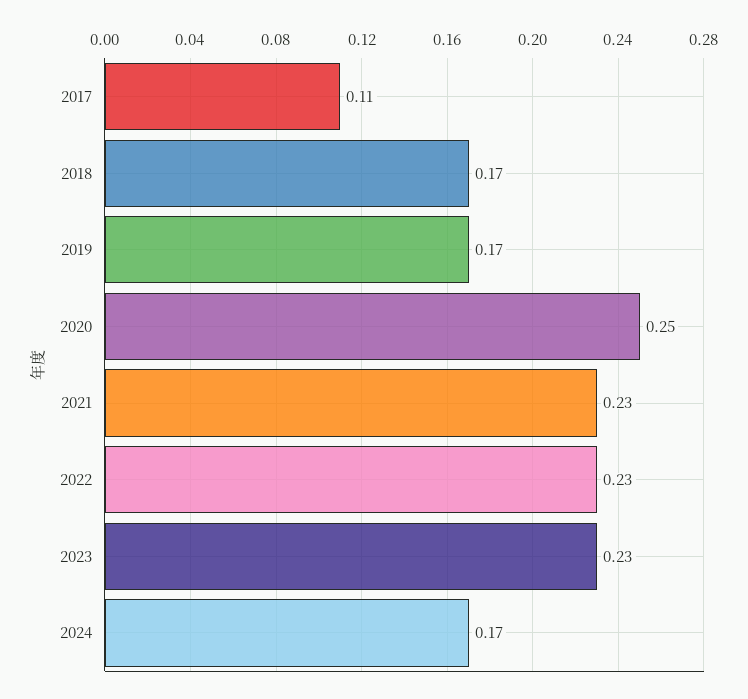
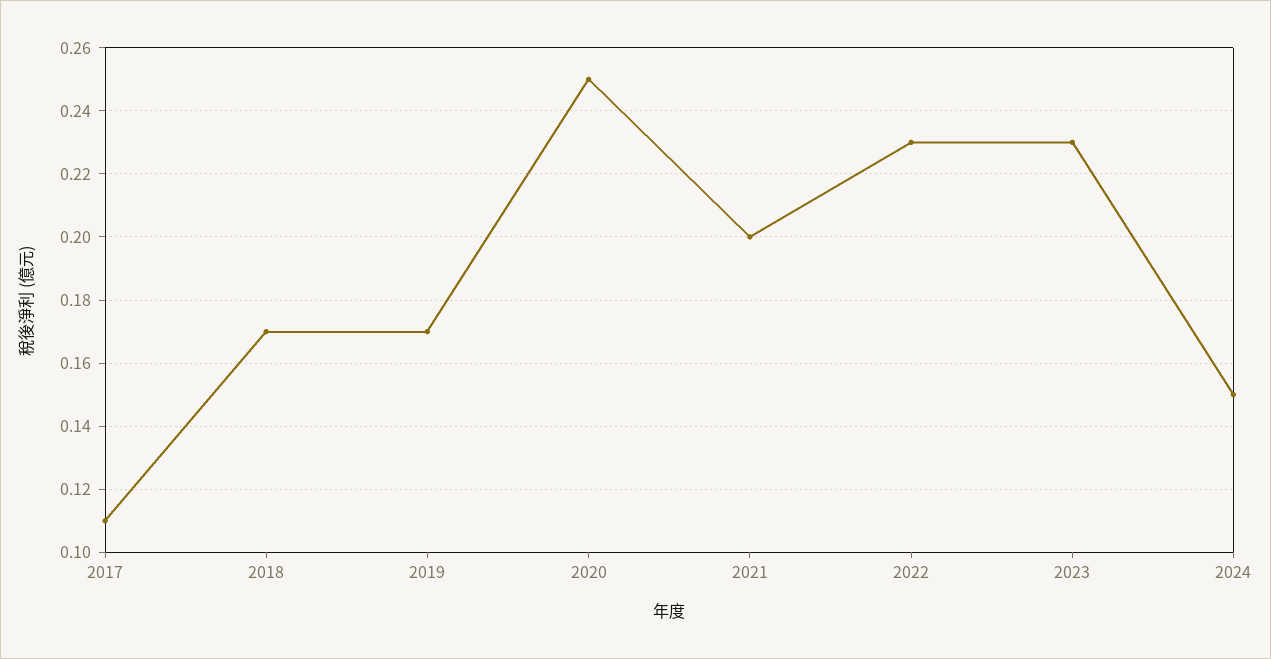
2021: 0.23 -> 0.2
2024: 0.17 -> 0.15

